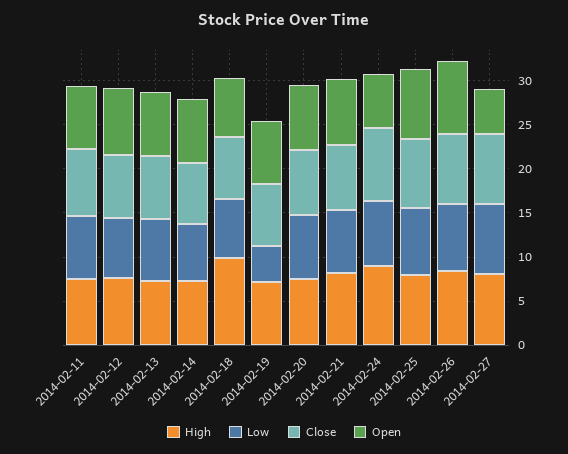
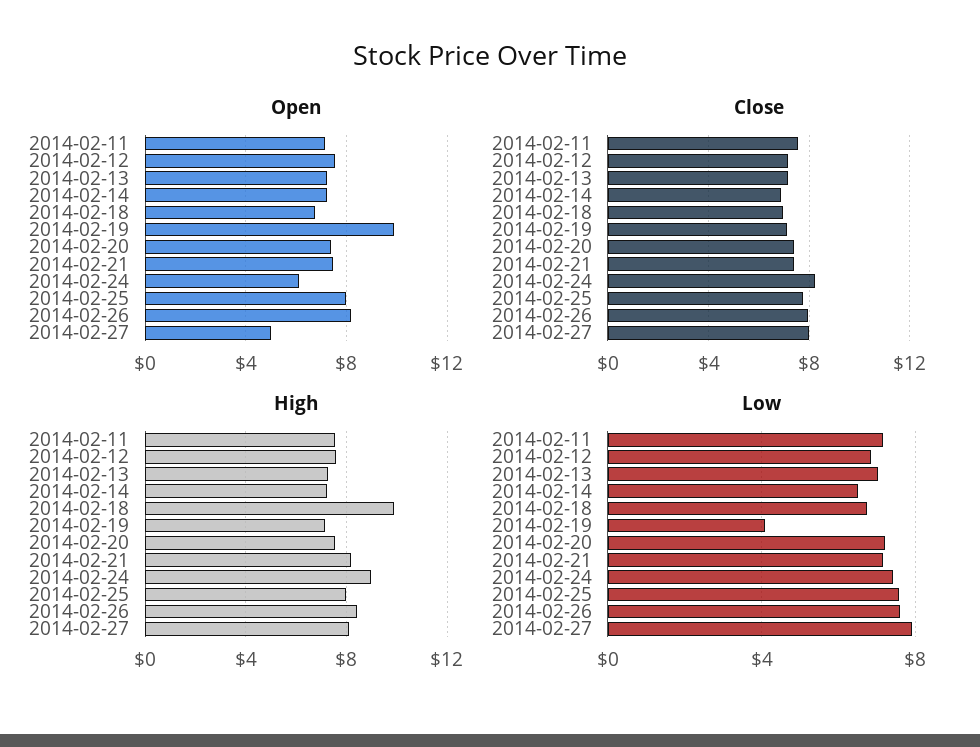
Open, 2014-02-19: 7 -> 10

